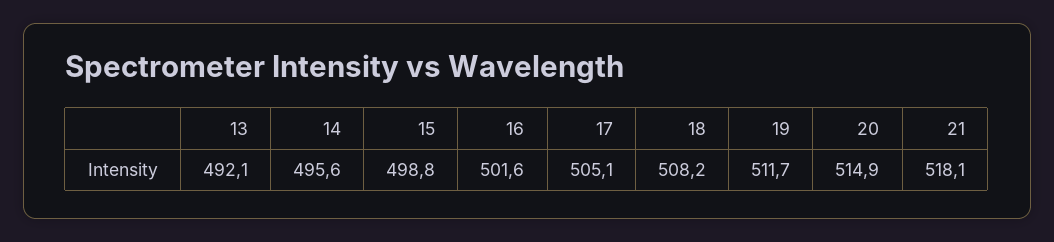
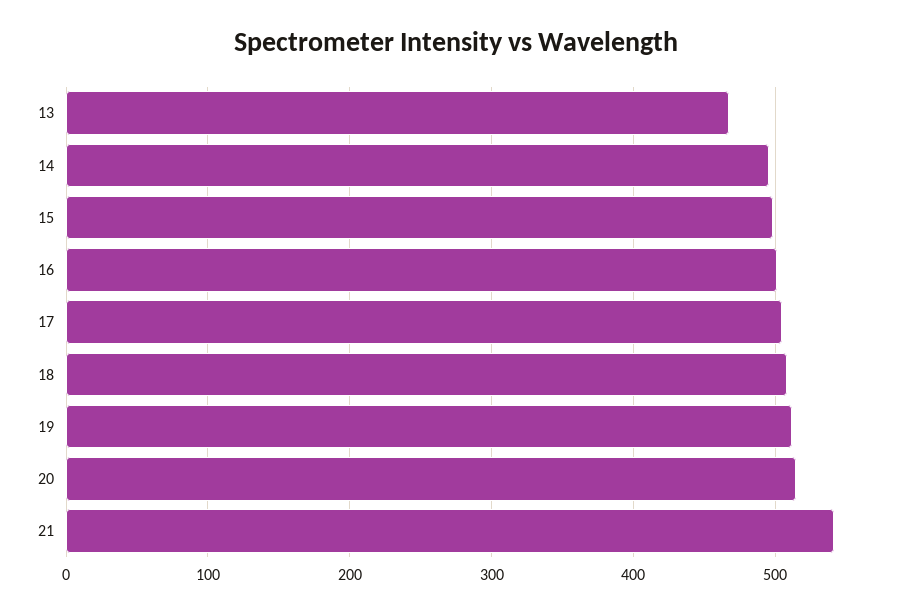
13: 492.1 -> 470
21: 518.1 -> 540

